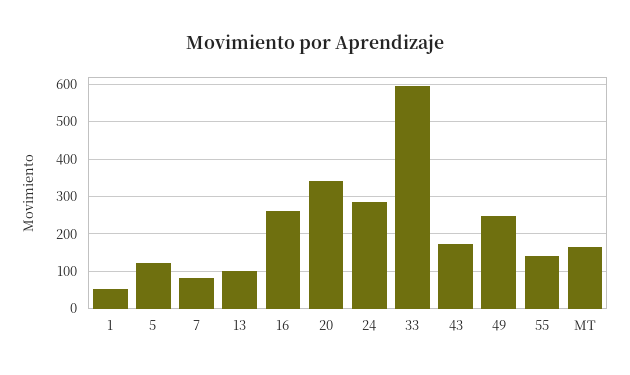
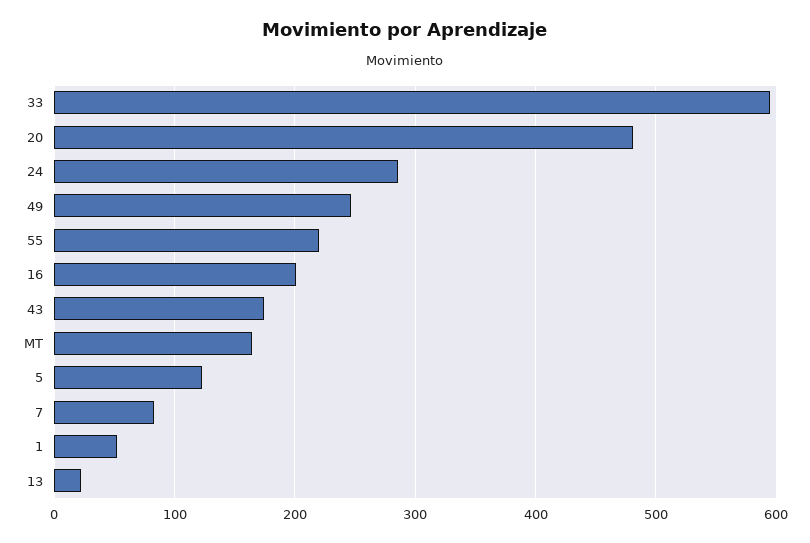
13: 100 -> 20
16: 260 -> 200
20: 340 -> 480
55: 140 -> 220

